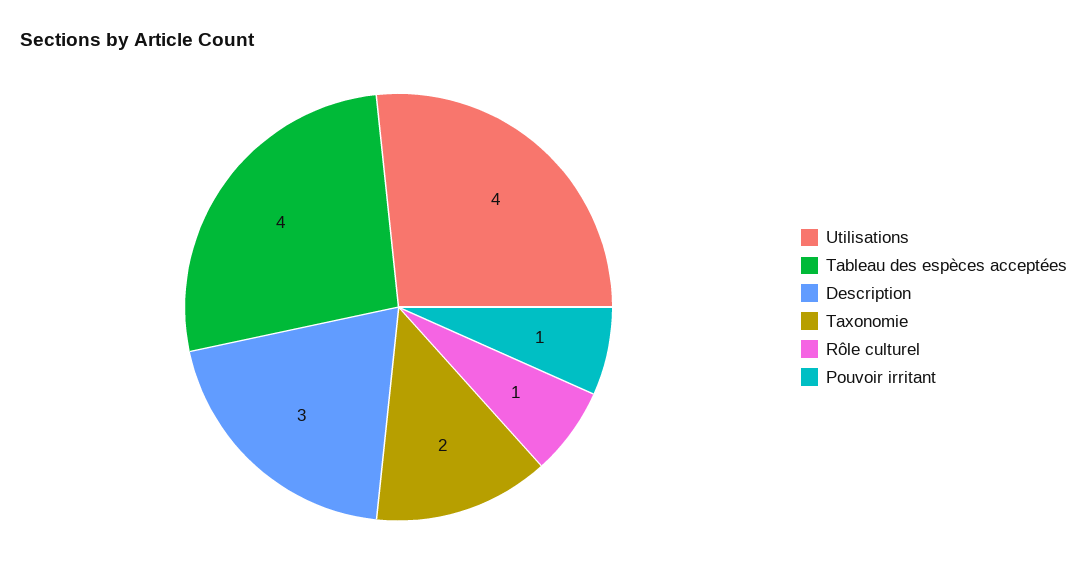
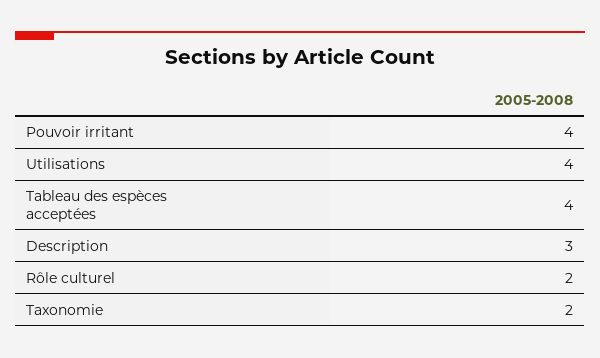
Rôle culturel: 1 -> 2
Pouvoir irritant: 1 -> 4

